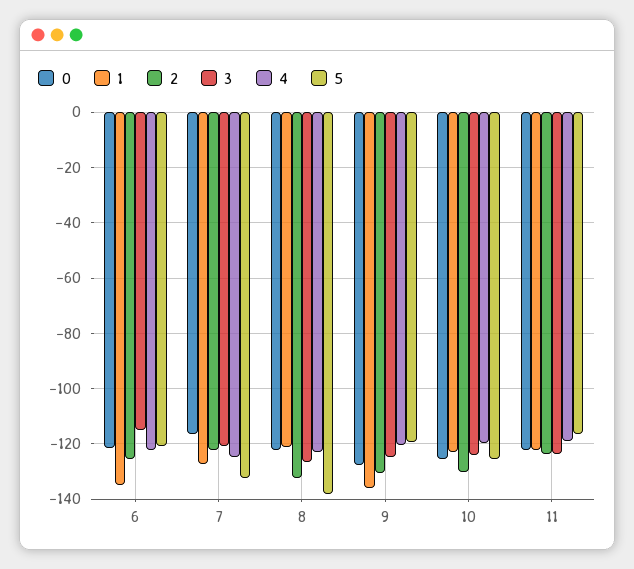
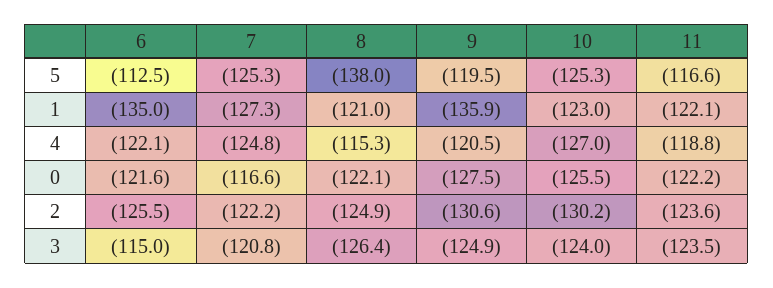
5, 6: -120 -> -112.5
5, 7: -132.5 -> -125.3
2, 8: -132.5 -> -124.9
4, 8: -122.5 -> -115.3
4, 10: -120 -> -127

